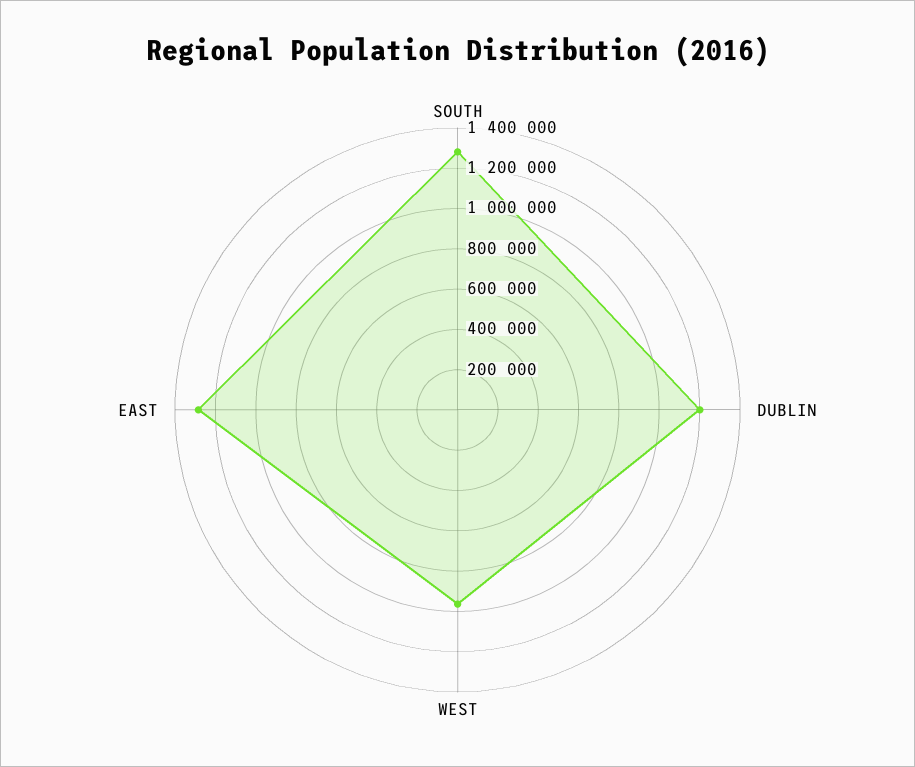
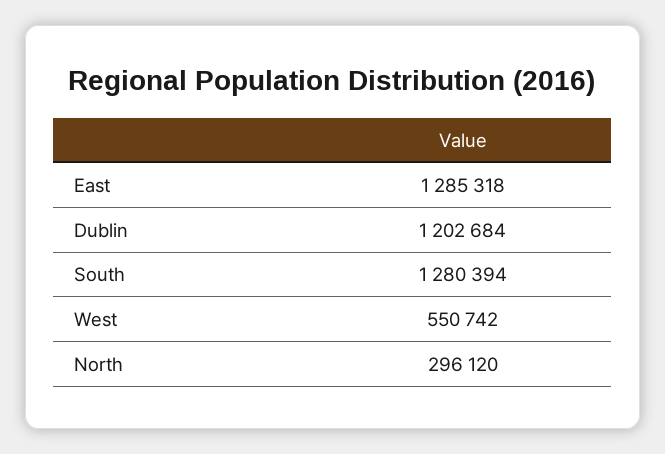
WEST: 950000 -> 550742
North: none -> 296120

